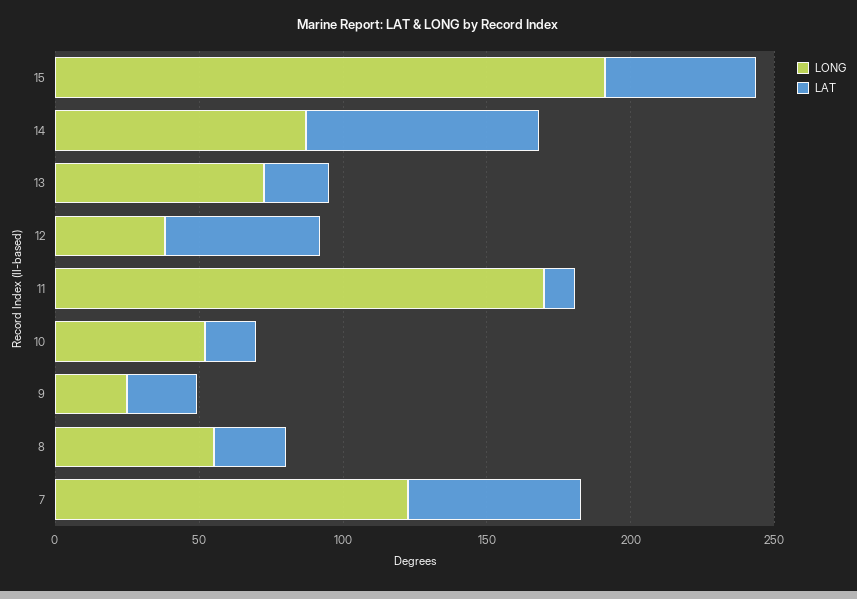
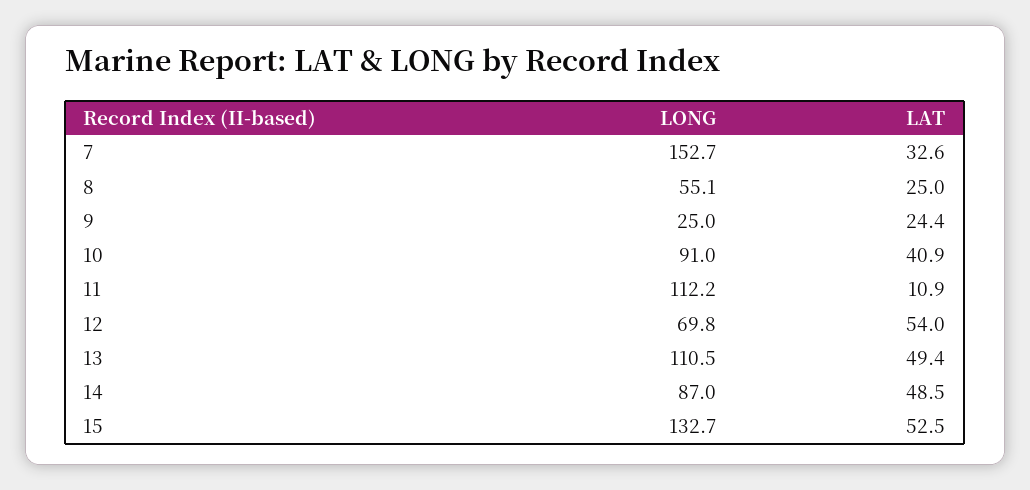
LONG, 15: 190 -> 132.7
LAT, 14: 80 -> 48.5
LONG, 13: 70 -> 110.5
LAT, 13: 20 -> 49.4
LONG, 12: 40 -> 69.8
LONG, 11: 170 -> 112.2
LONG, 10: 50 -> 91
LAT, 10: 20 -> 40.9
LONG, 7: 120 -> 152.7
LAT, 7: 60 -> 32.6

